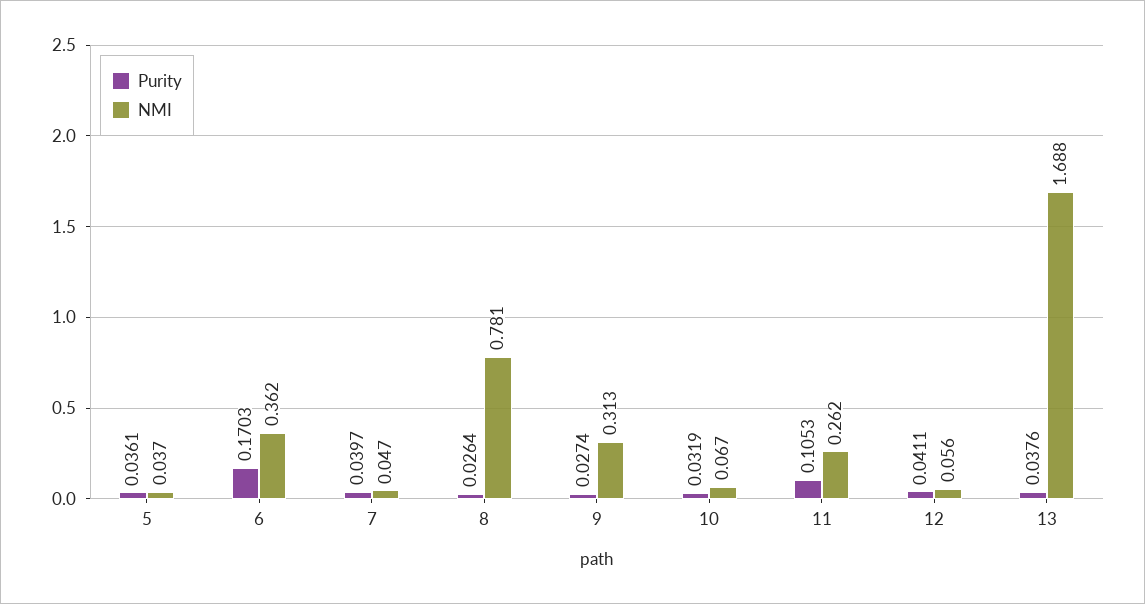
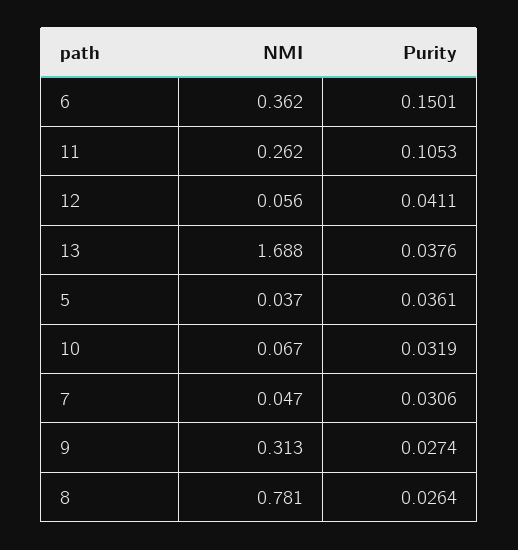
Purity, 6: 0.1703 -> 0.1501
Purity, 7: 0.0397 -> 0.0306

